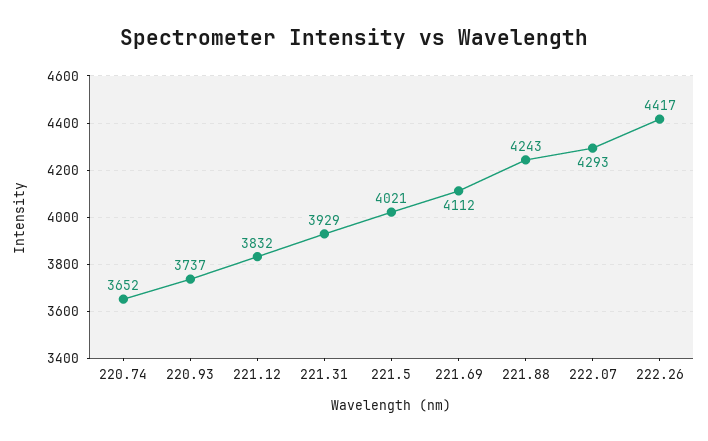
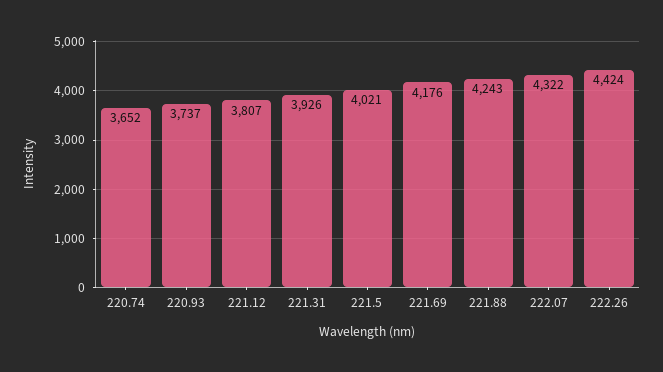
221.12: 3832 -> 3807
221.31: 3929 -> 3926
221.69: 4112 -> 4176
222.07: 4293 -> 4322
222.26: 4417 -> 4424

